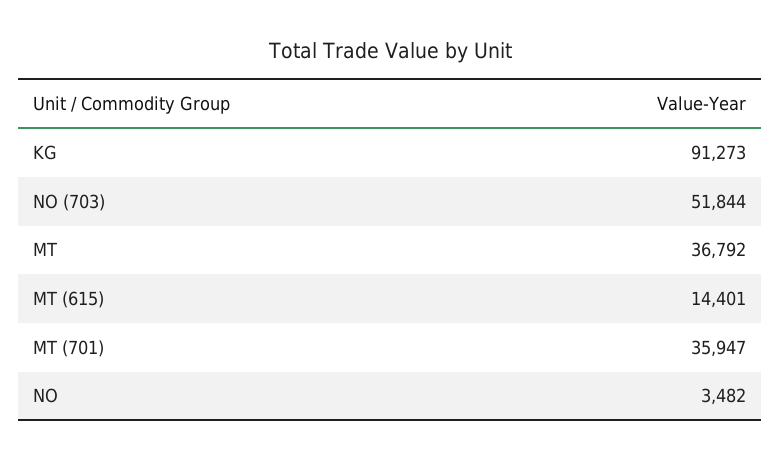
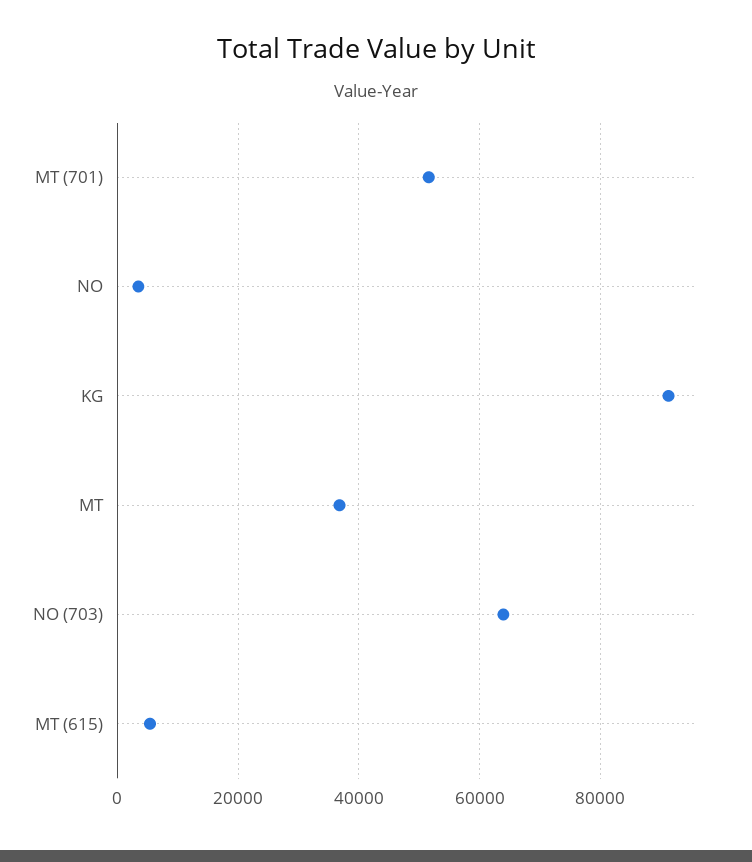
NO (703): 51844 -> 64000
MT (615): 14401 -> 6000
MT (701): 35947 -> 52000

